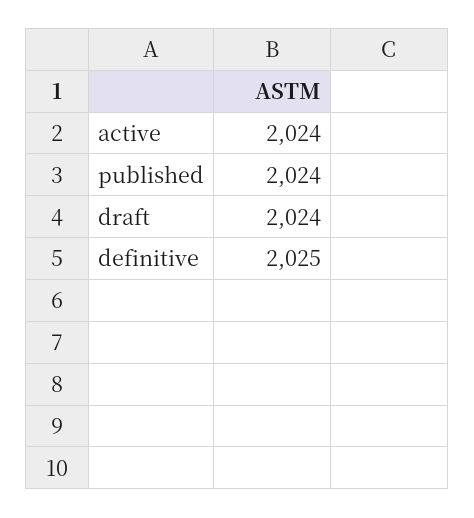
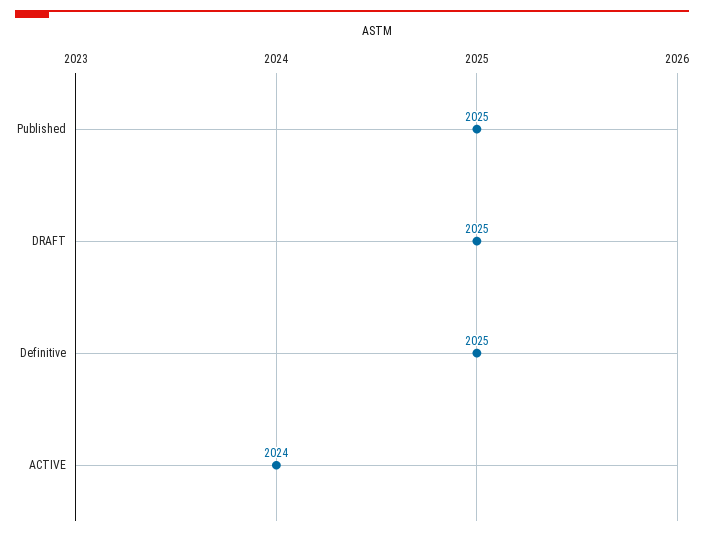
published: 2024 -> 2025
draft: 2024 -> 2025

